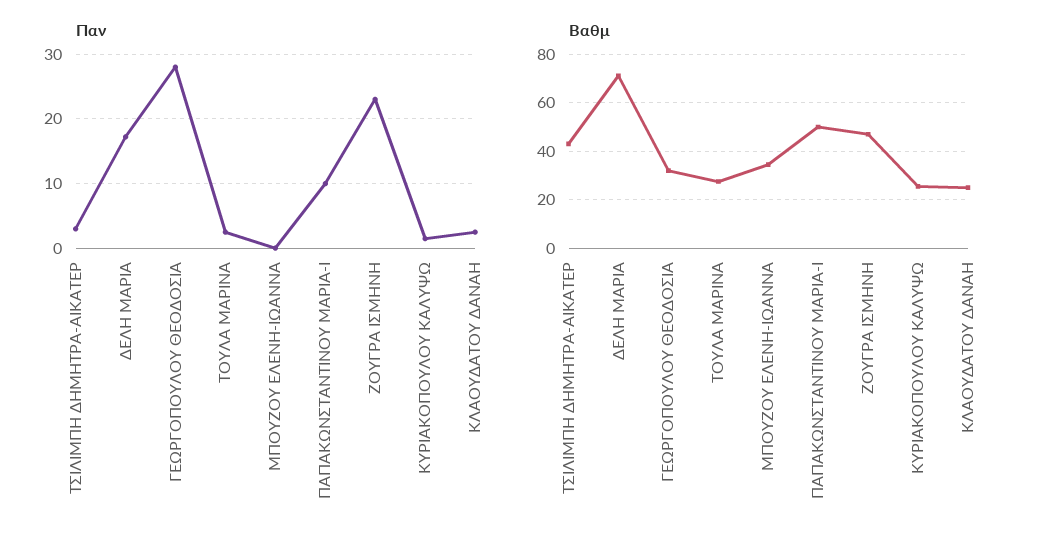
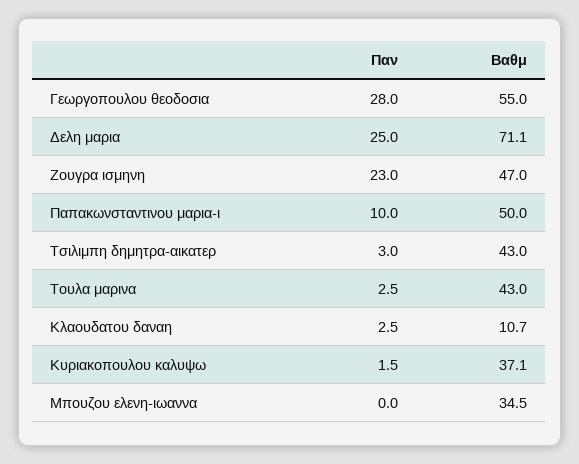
Παν, ΔΕΛΗ ΜΑΡΙΑ: 17 -> 25
Βαθμ, ΓΕΩΡΓΟΠΟΥΛΟΥ ΘΕΟΔΟΣΙΑ: 32.5 -> 55
Βαθμ, ΤΟΥΛΑ ΜΑΡΙΝΑ: 27.5 -> 43
Βαθμ, ΚΥΡΙΑΚΟΠΟΥΛΟΥ ΚΑΛΥΨΩ: 25 -> 37.1
Βαθμ, ΚΛΑΟΥΔΑΤΟΥ ΔΑΝΑΗ: 25 -> 10.7

